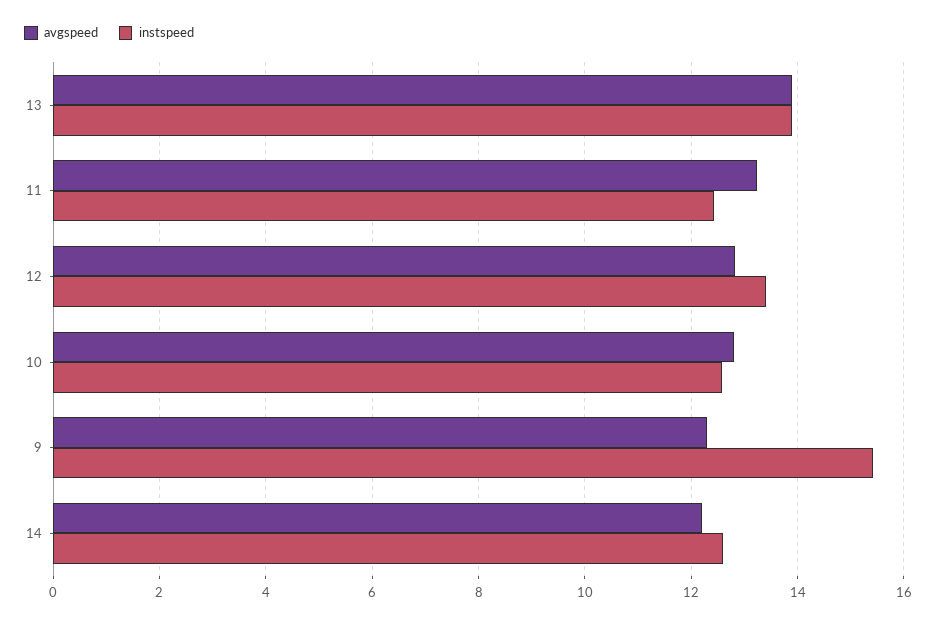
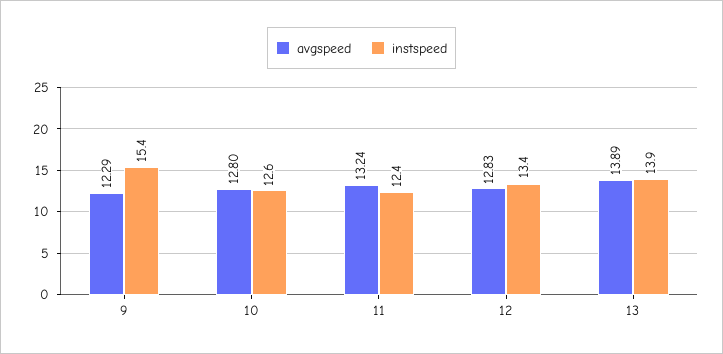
avgspeed, 14: 12.2 -> none
instspeed, 14: 12.6 -> none

